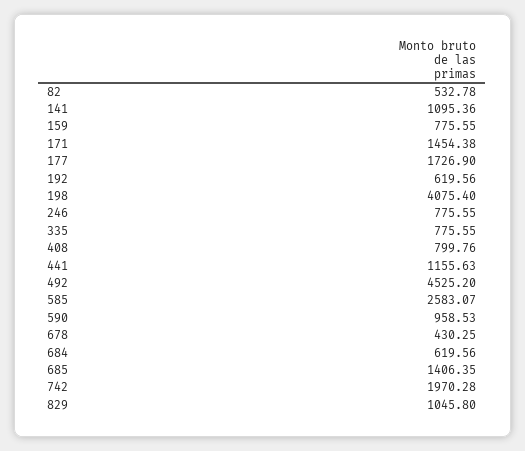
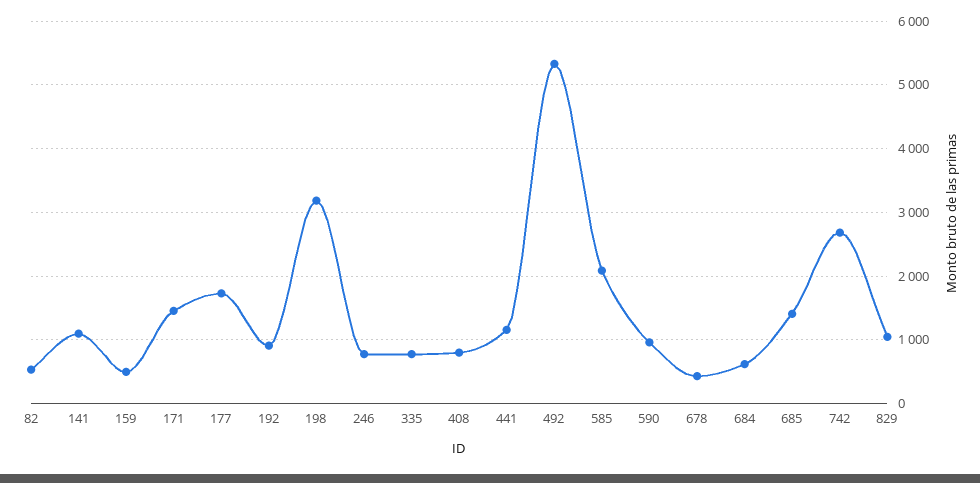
159: 775.55 -> 500
192: 619.56 -> 900
198: 4075.4 -> 3200
492: 4525.2 -> 5300
585: 2583.07 -> 2100
742: 1970.28 -> 2700

